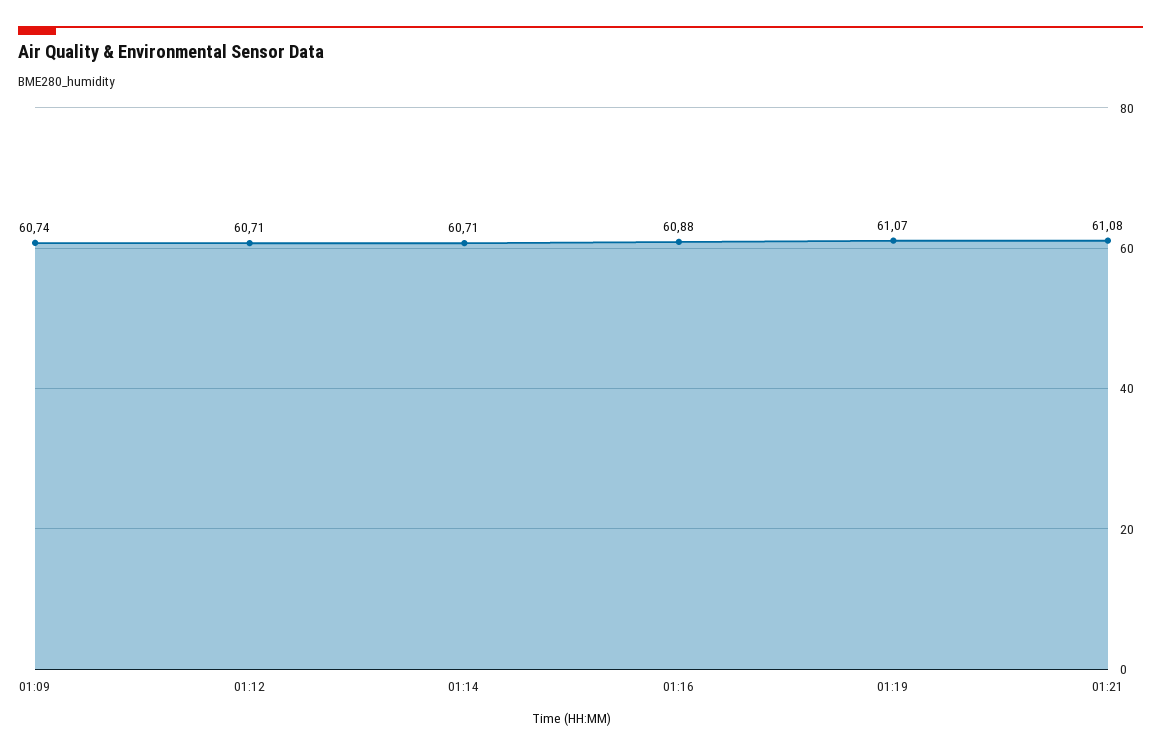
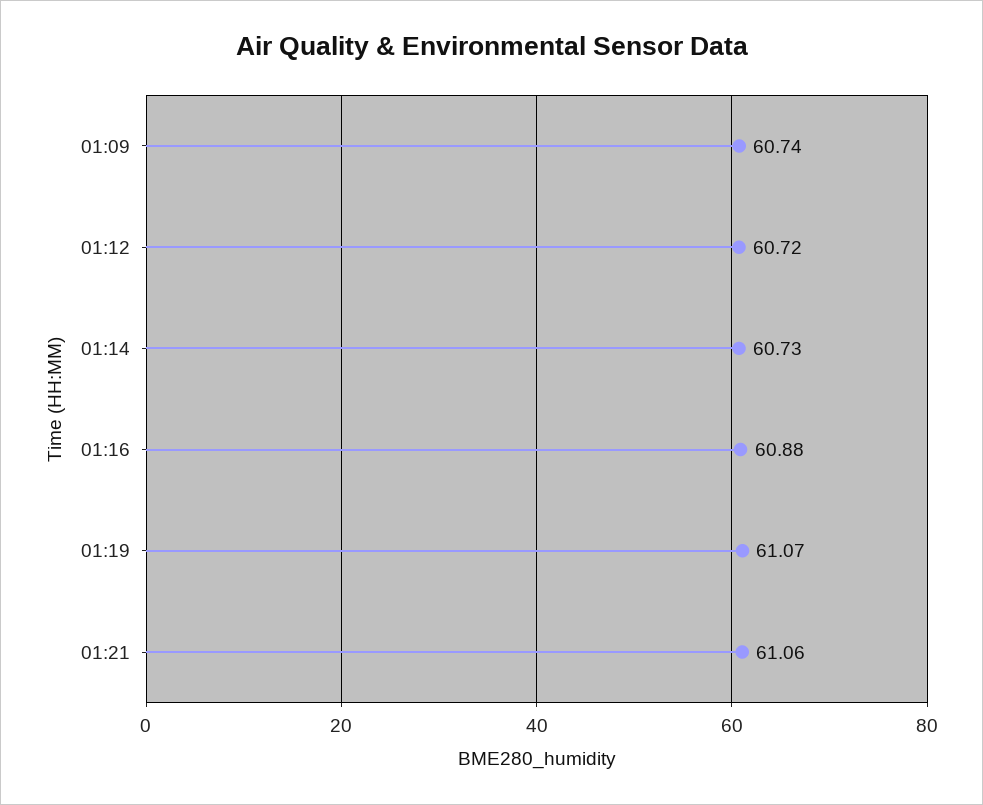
01:12: 60.71 -> 60.72
01:14: 60.71 -> 60.73
01:21: 61.08 -> 61.06

